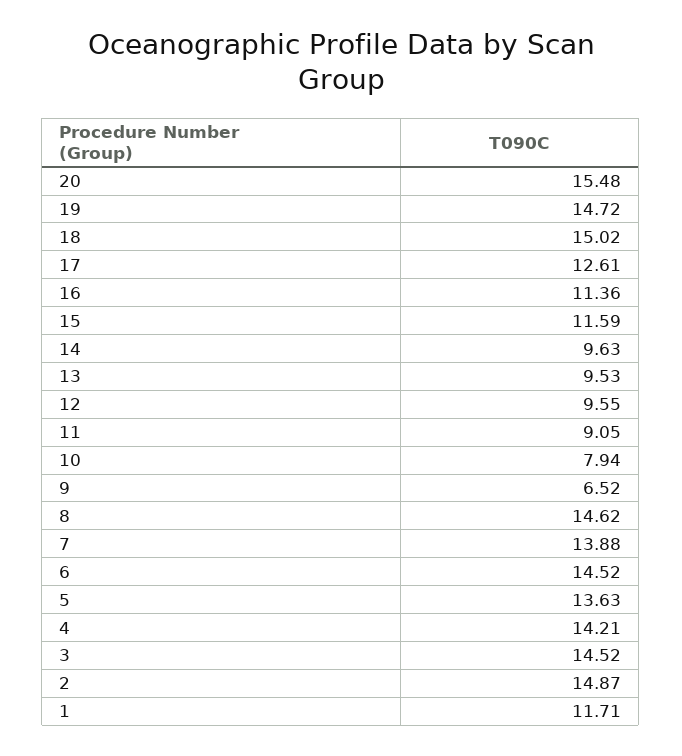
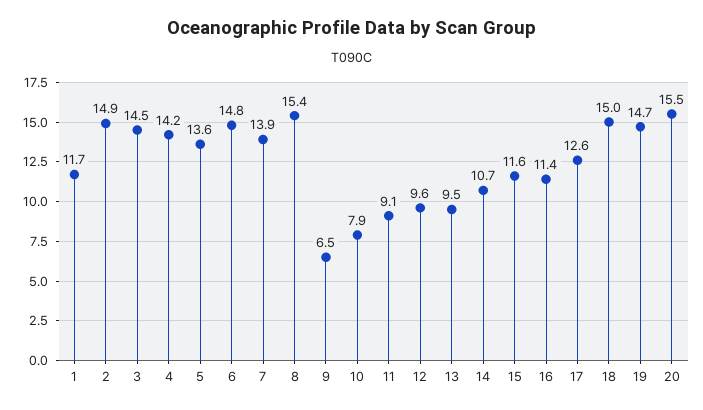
14: 9.63 -> 10.7
8: 14.62 -> 15.4
6: 14.52 -> 14.8

